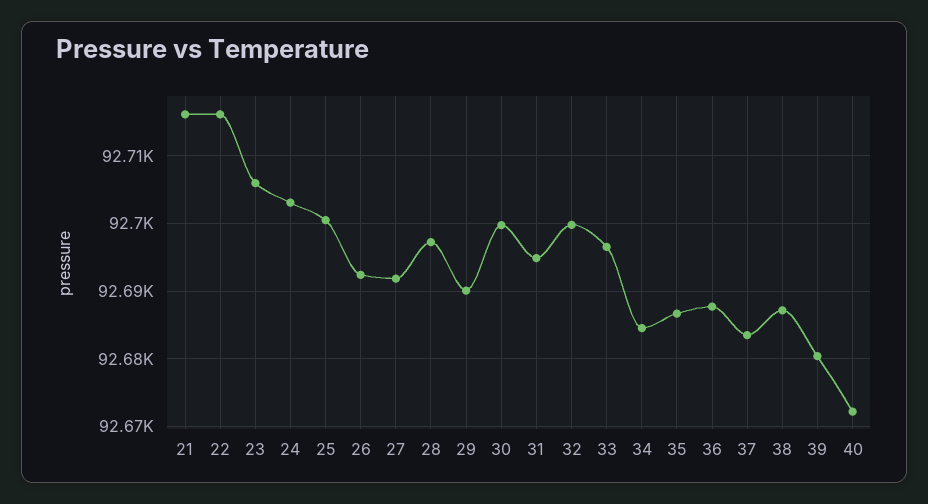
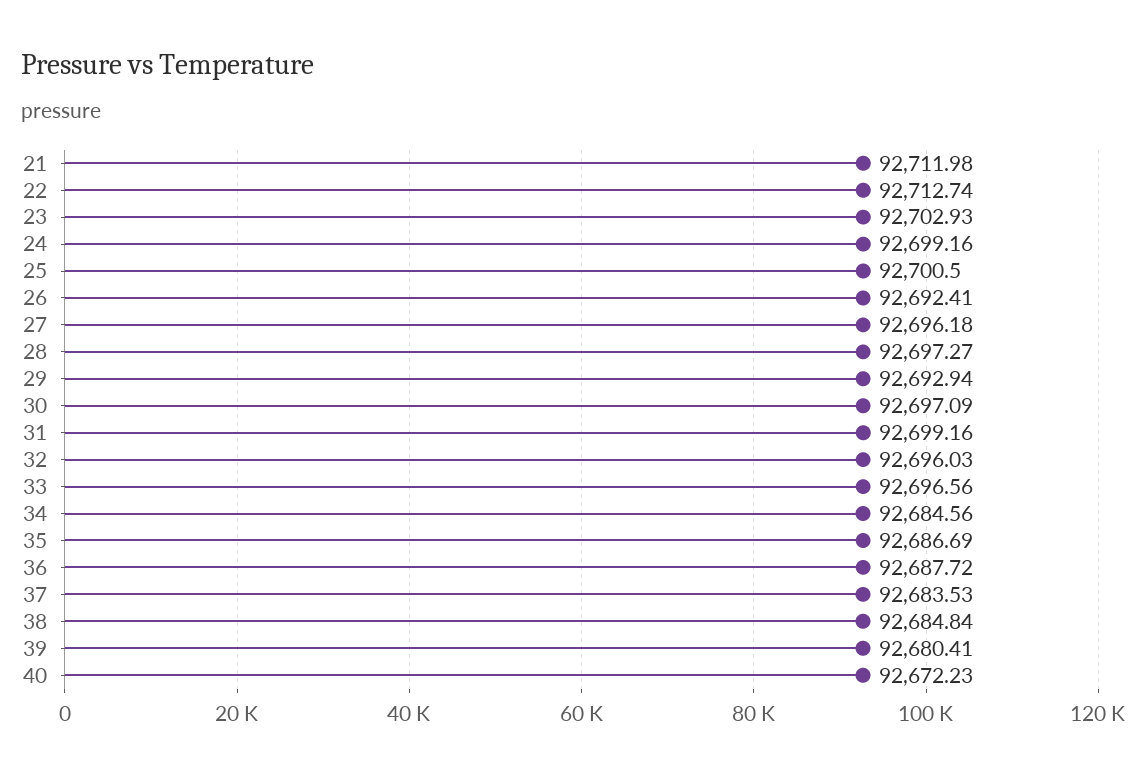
21: 92716 -> 92711.98
22: 92716 -> 92712.74
23: 92706 -> 92702.93
24: 92703 -> 92699.16
27: 92692 -> 92696.18
29: 92690 -> 92692.94
30: 92700 -> 92697.09
31: 92695 -> 92699.16
32: 92700 -> 92696.03
38: 92687 -> 92684.84

